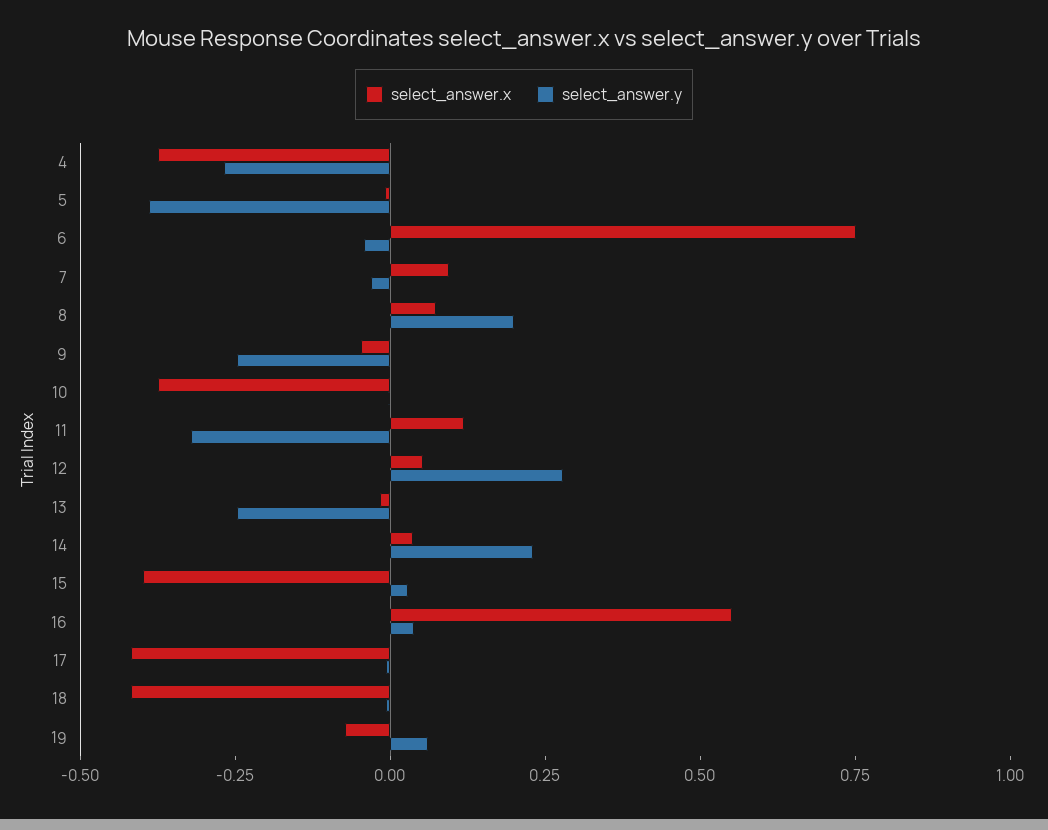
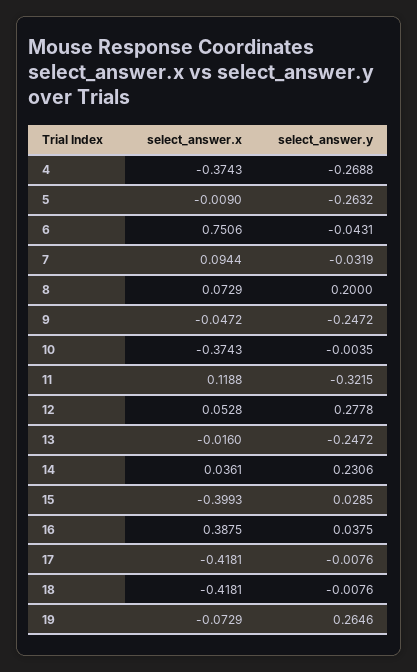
select_answer.y, 5: -0.4 -> -0.2632
select_answer.x, 16: 0.55 -> 0.3875
select_answer.y, 19: 0.05 -> 0.2646

